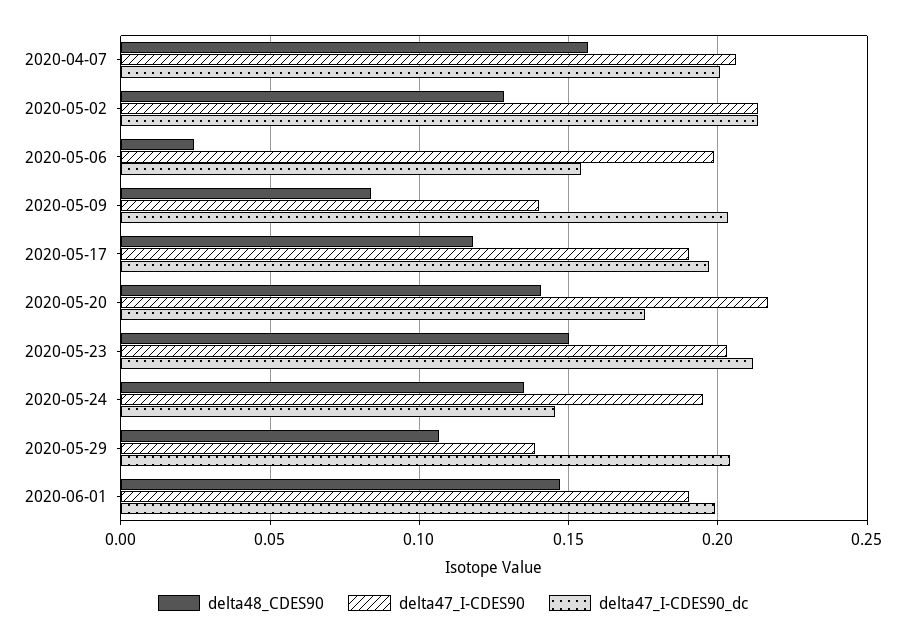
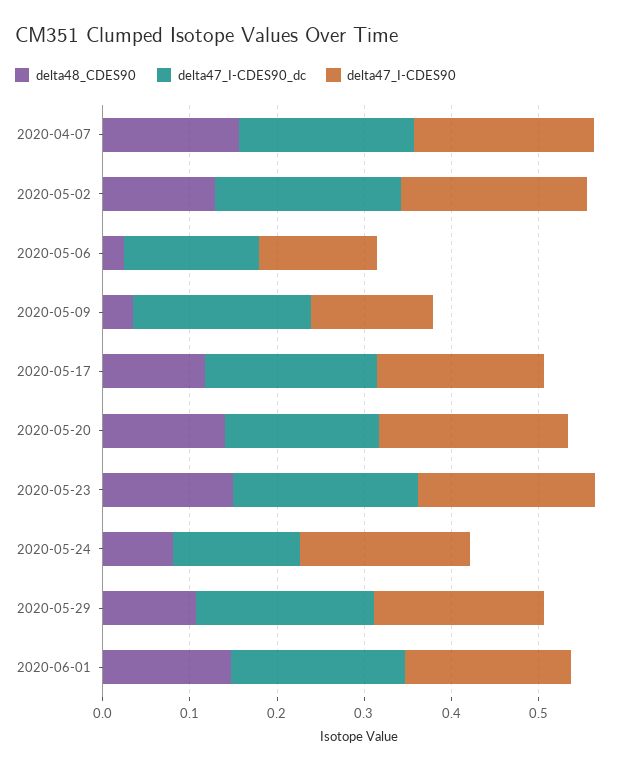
delta47_I-CDES90, 2020-05-06: 0.2 -> 0.14
delta48_CDES90, 2020-05-09: 0.085 -> 0.04
delta48_CDES90, 2020-05-24: 0.135 -> 0.08
delta47_I-CDES90, 2020-05-29: 0.14 -> 0.2

